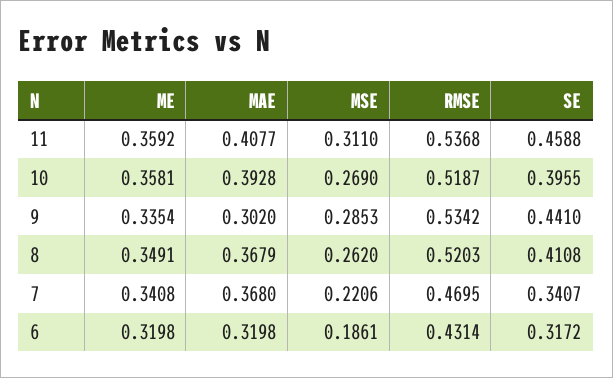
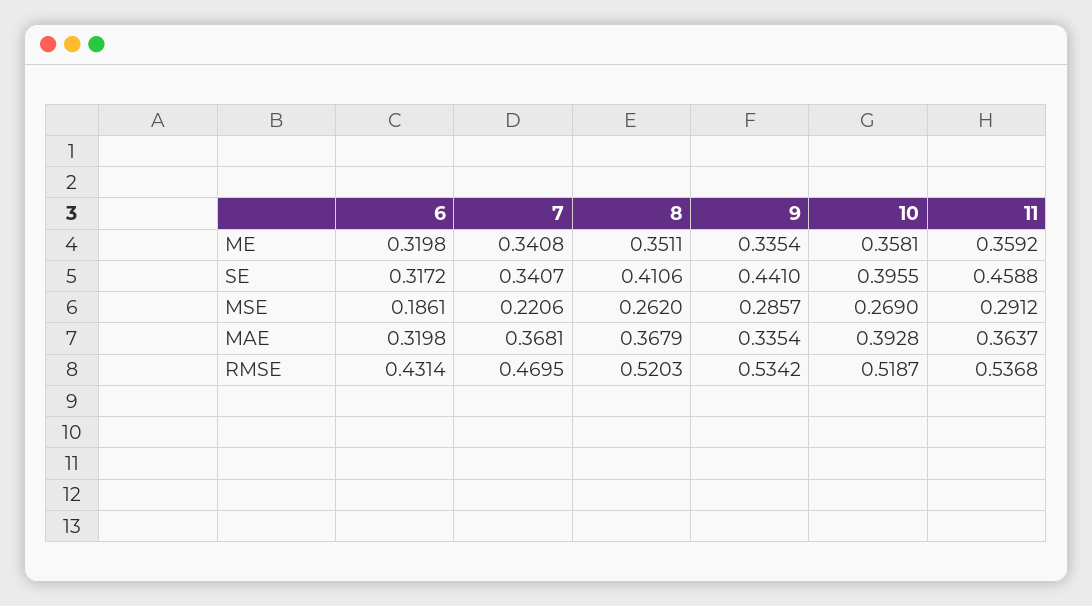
MAE, 11: 0.4077 -> 0.3637
MSE, 11: 0.311 -> 0.2912
MAE, 9: 0.302 -> 0.3354
MSE, 9: 0.2853 -> 0.2857
ME, 8: 0.3491 -> 0.3511
SE, 8: 0.4108 -> 0.4106
MAE, 7: 0.368 -> 0.3681

